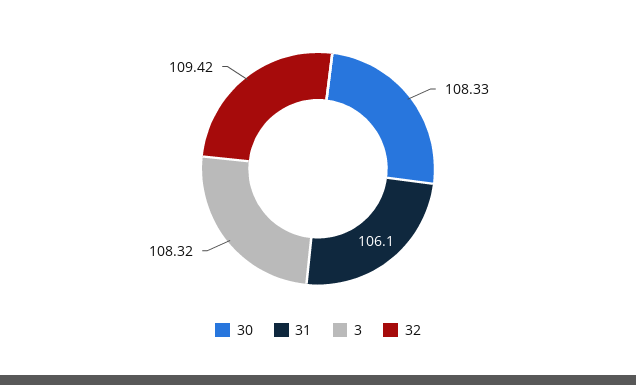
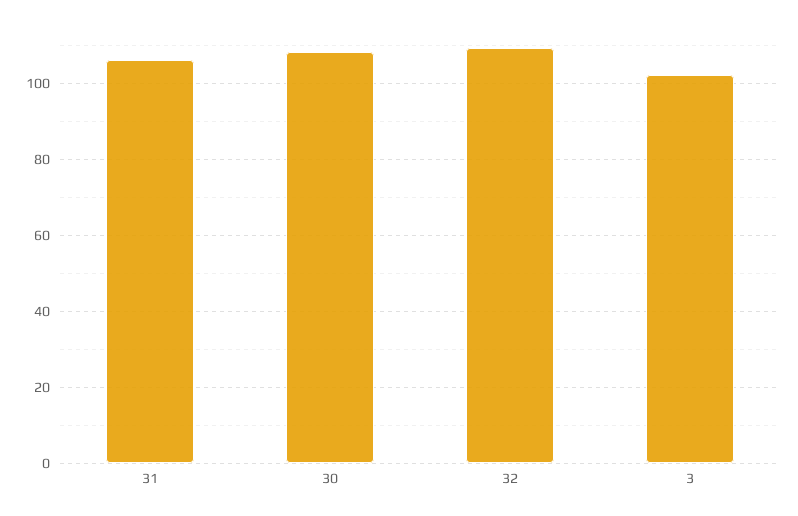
3: 108.32 -> 102

